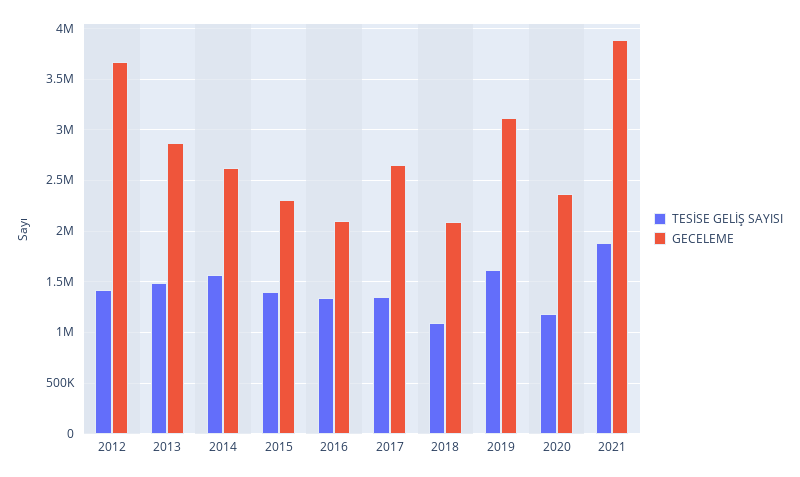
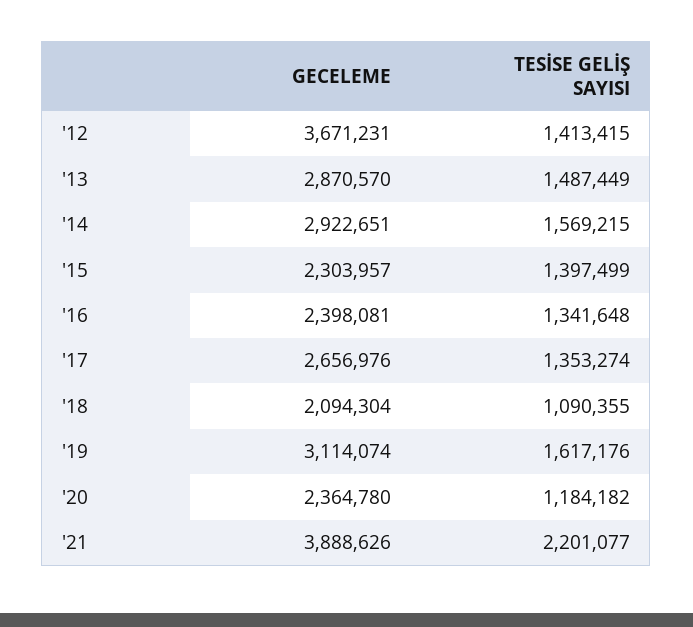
GECELEME, 2014: 2600000 -> 2922651
GECELEME, 2016: 2100000 -> 2398081
TESİSE GELİŞ SAYISI, 2021: 1900000 -> 2201077

